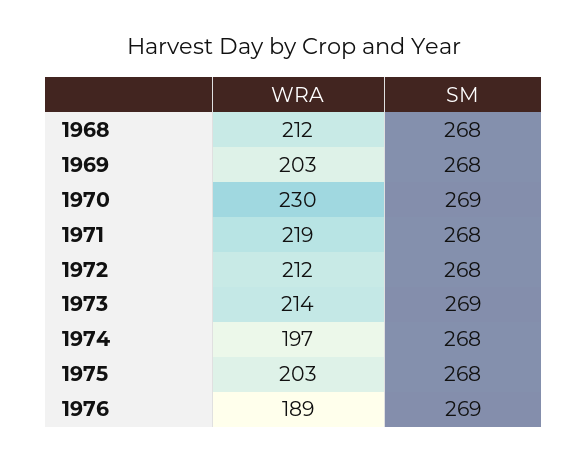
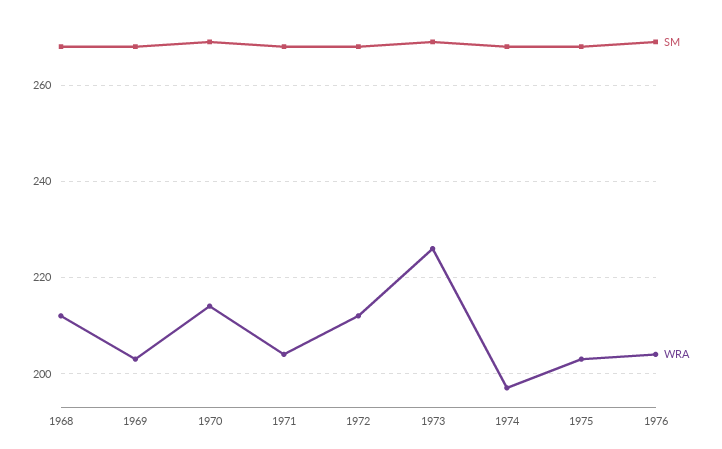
WRA, 1970: 230 -> 215
WRA, 1971: 219 -> 205
WRA, 1973: 214 -> 225
WRA, 1976: 189 -> 205

